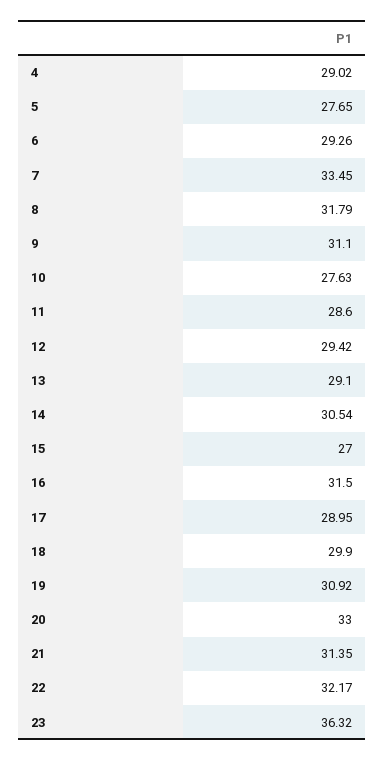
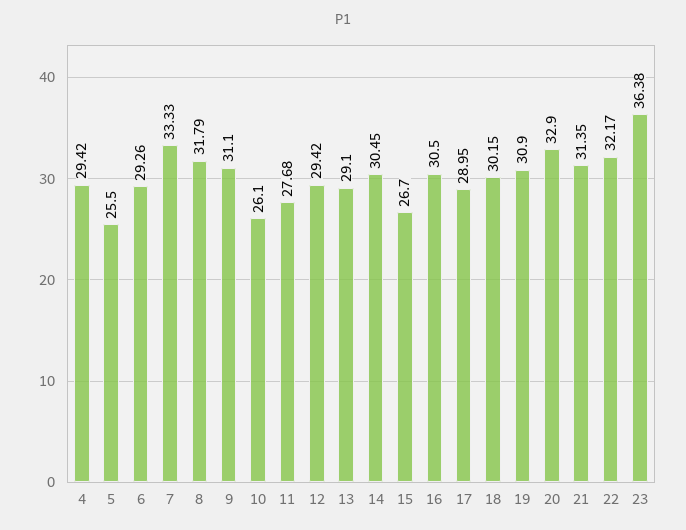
4: 29.02 -> 29.42
5: 27.65 -> 25.5
7: 33.45 -> 33.33
10: 27.63 -> 26.1
11: 28.6 -> 27.68
14: 30.54 -> 30.45
15: 27 -> 26.7
16: 31.5 -> 30.5
18: 29.9 -> 30.15
19: 30.92 -> 30.9
20: 33 -> 32.9
23: 36.32 -> 36.38

